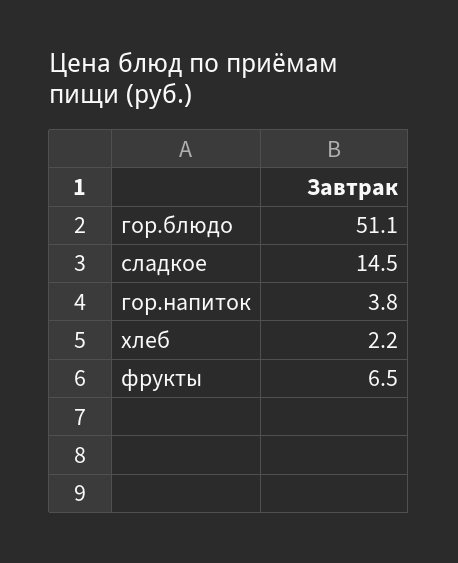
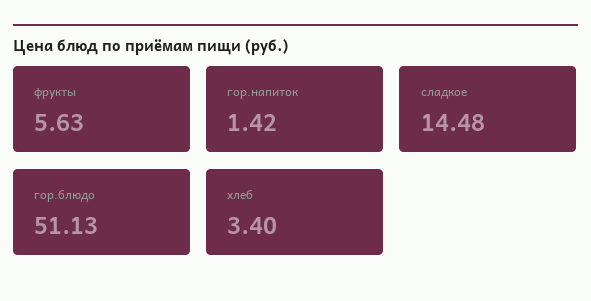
гор.напиток: 3.8 -> 1.42
хлеб: 2.2 -> 3.4
фрукты: 6.5 -> 5.63

